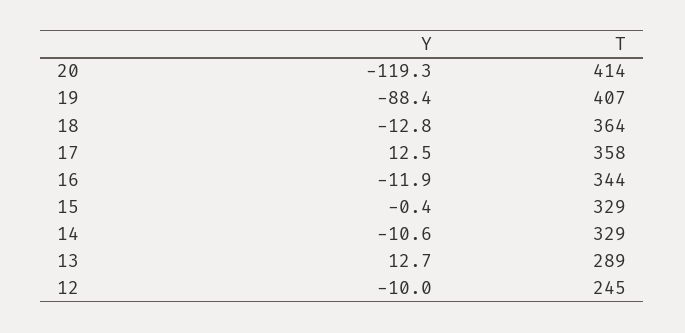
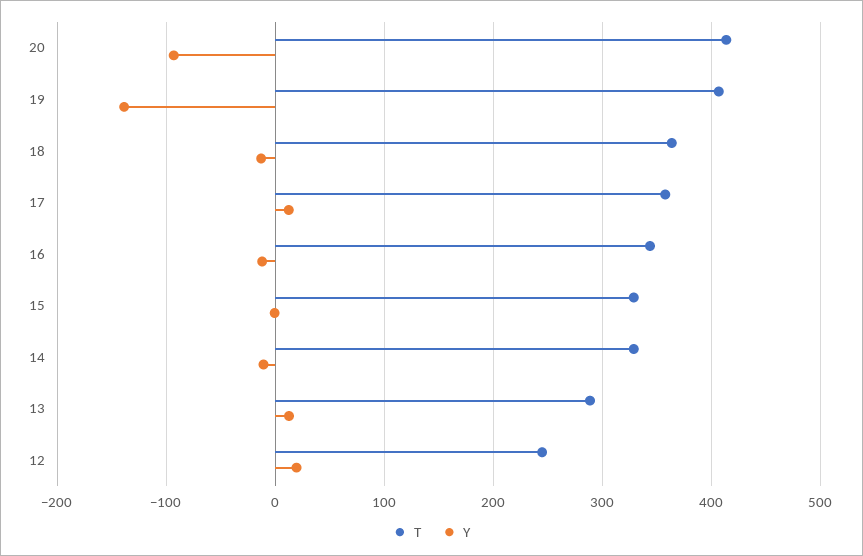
Y, 20: -119.3 -> -90
Y, 19: -88.4 -> -140
Y, 12: -10 -> 20

